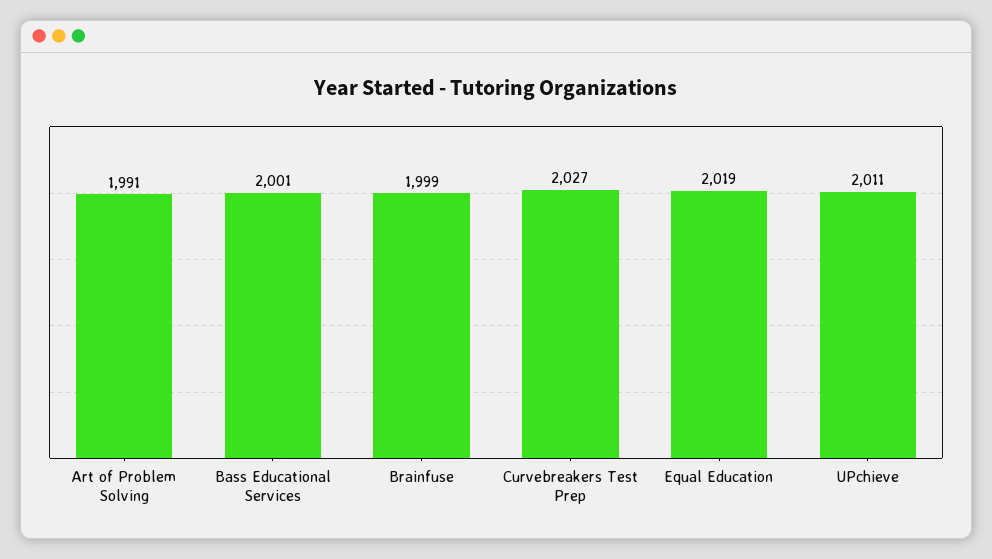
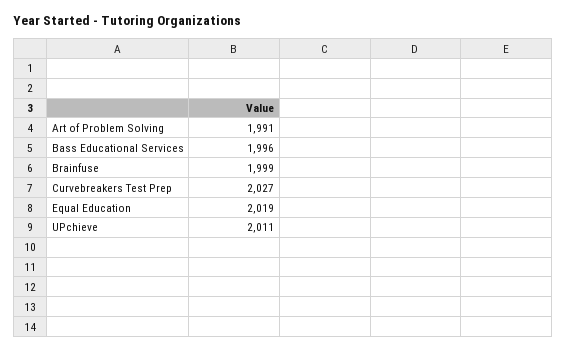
Bass Educational Services: 2001 -> 1996

